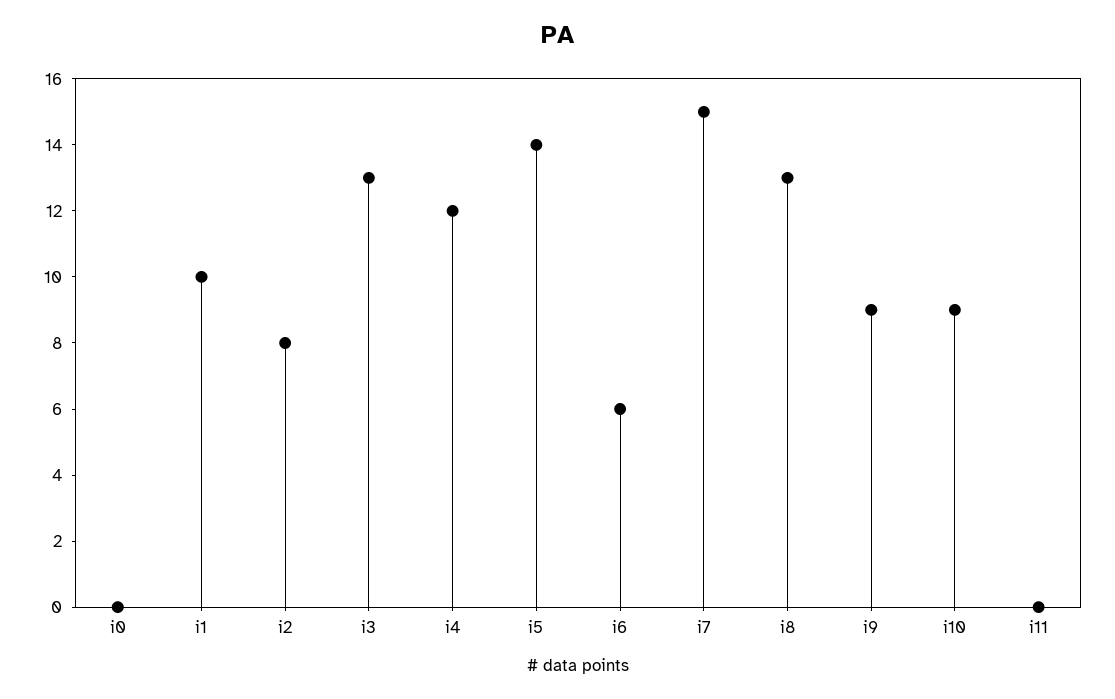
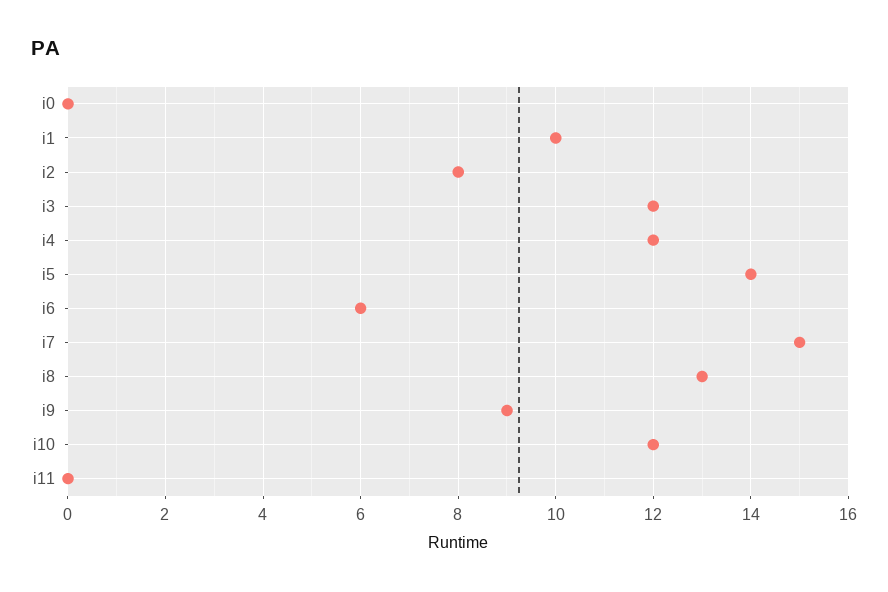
i3: 13 -> 12
i10: 9 -> 12

